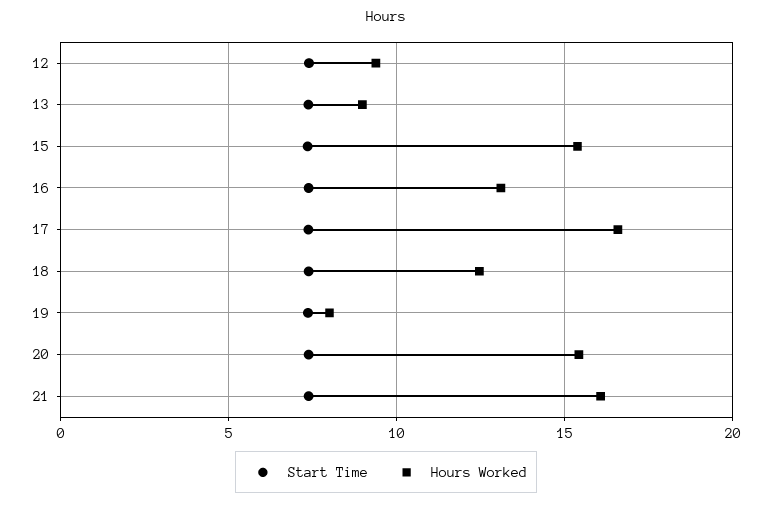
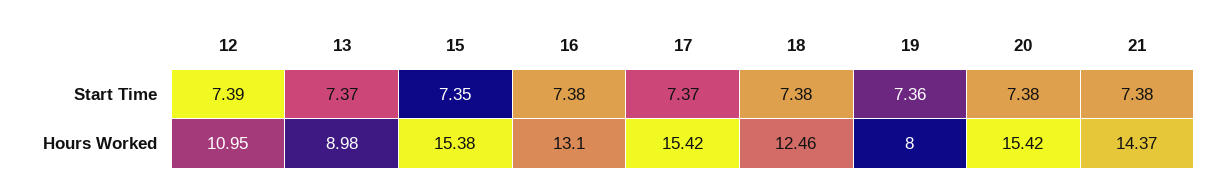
Hours Worked, 12: 9.5 -> 10.95
Hours Worked, 17: 16.5 -> 15.42
Hours Worked, 21: 16 -> 14.37

